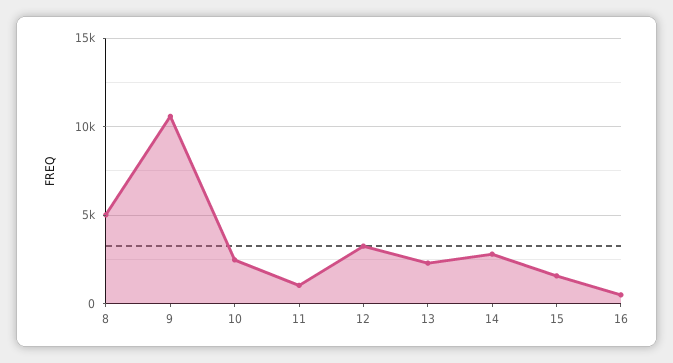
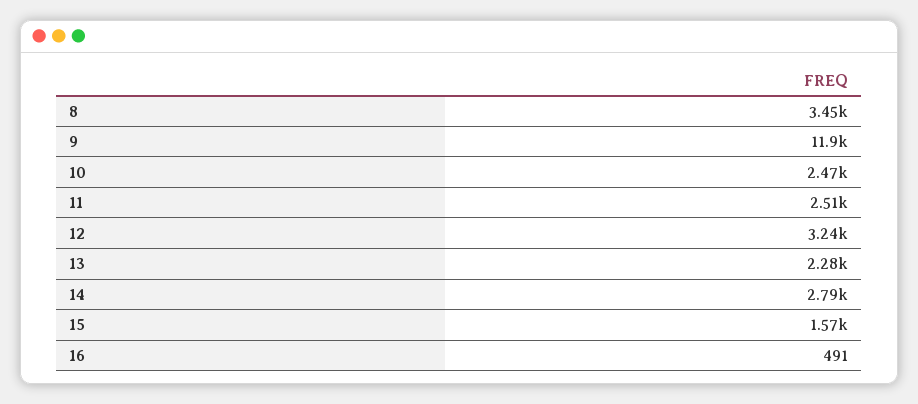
8: 5000 -> 3450
9: 10500 -> 11900
11: 1000 -> 2510

